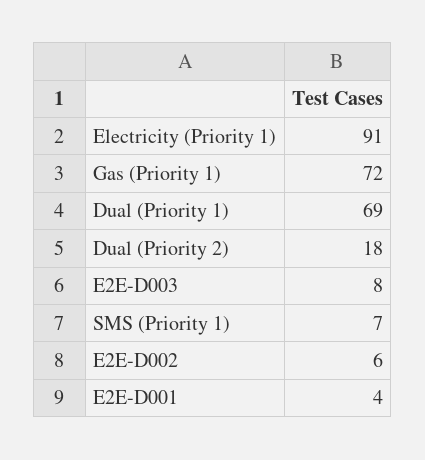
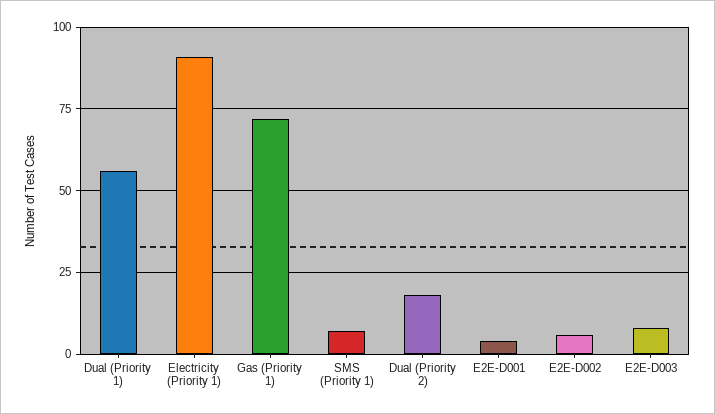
Dual (Priority 1): 69 -> 55

